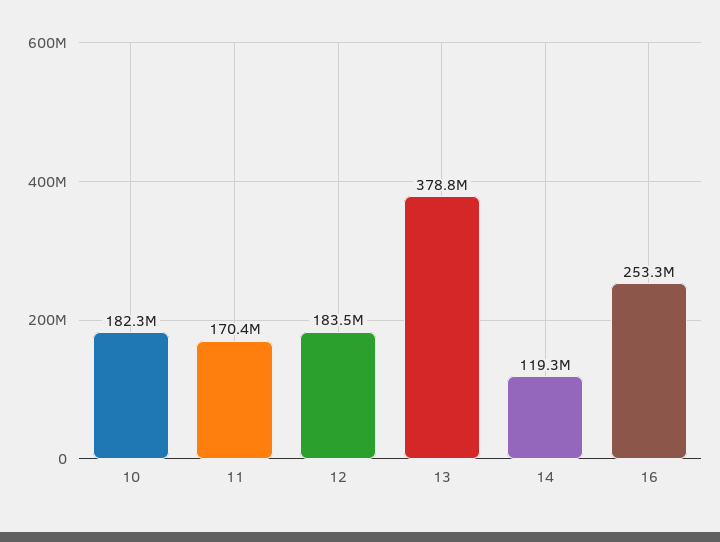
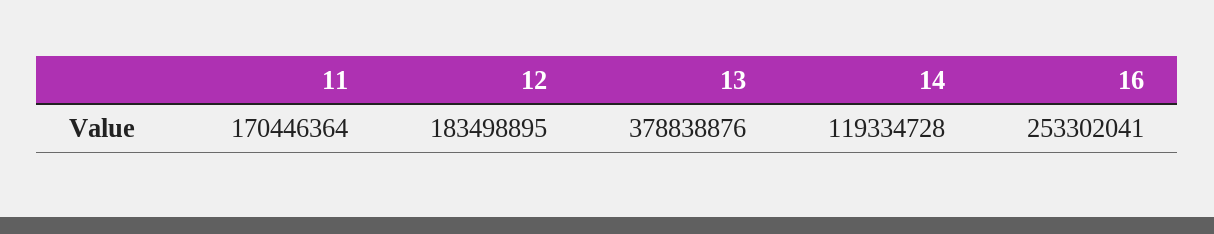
10: 182300000 -> none

